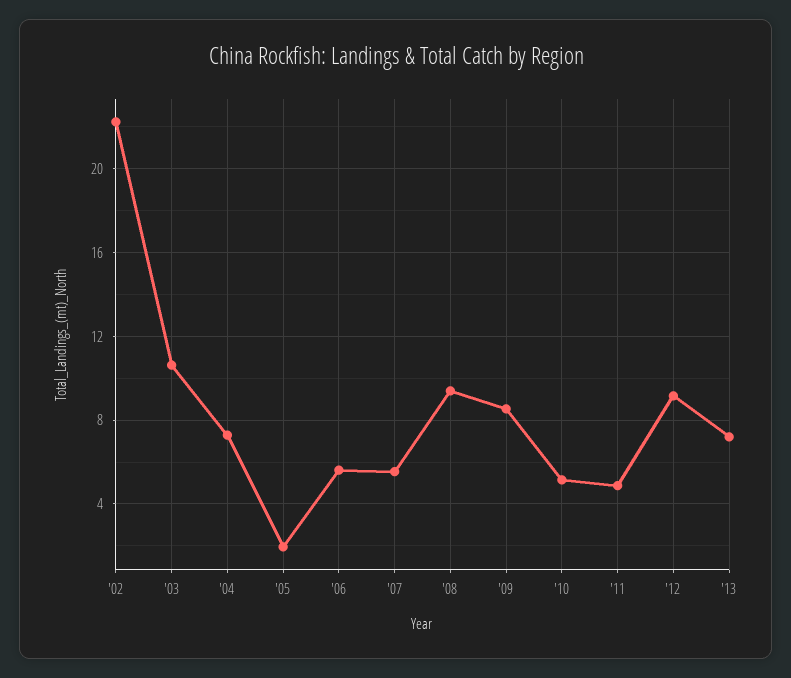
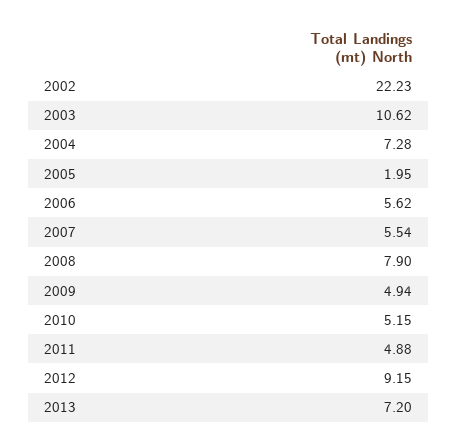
'08: 9.5 -> 7.9
'09: 8.5 -> 4.94

